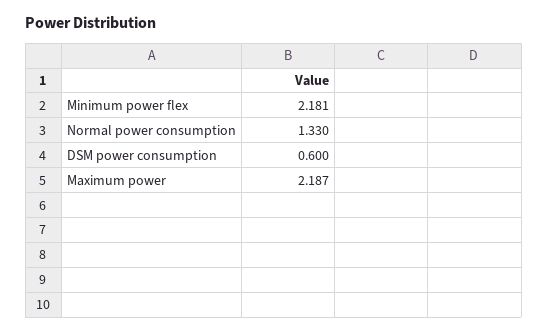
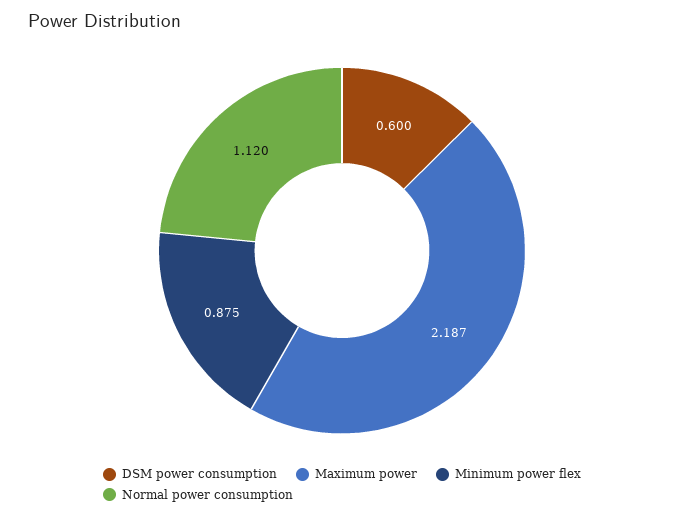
Minimum power flex: 2.181 -> 0.875
Normal power consumption: 1.33 -> 1.12

